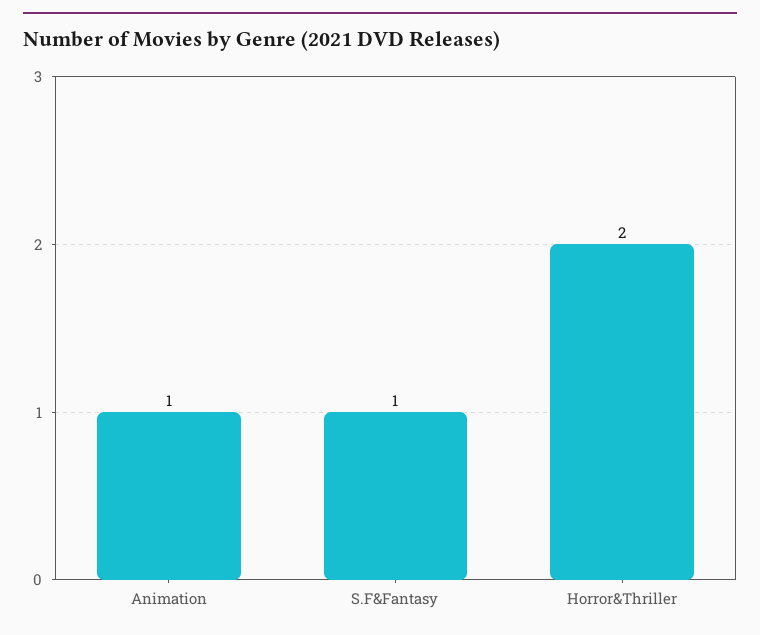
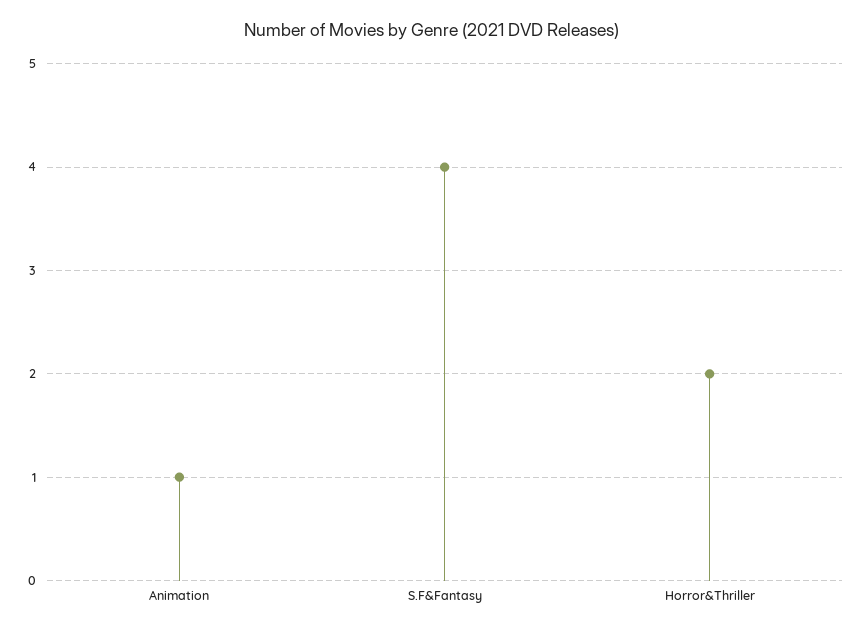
S.F&Fantasy: 1 -> 4

